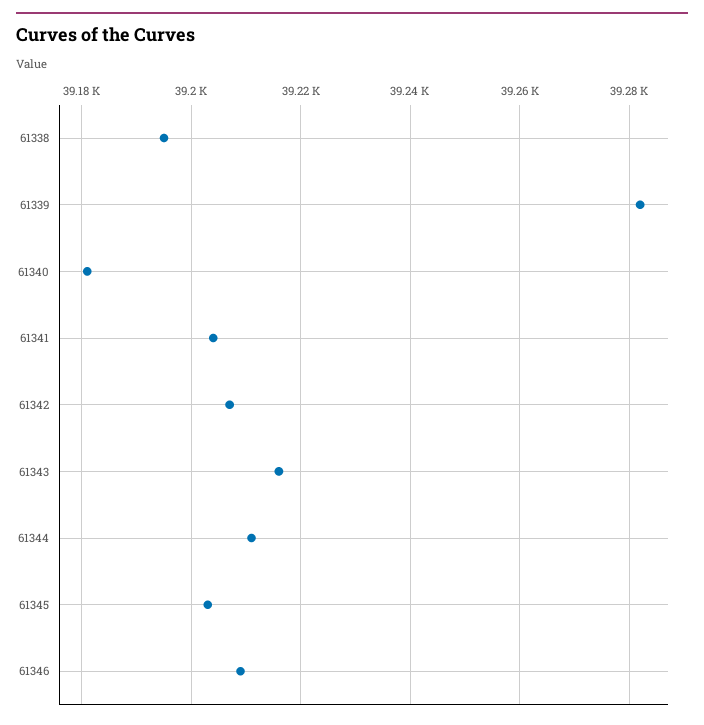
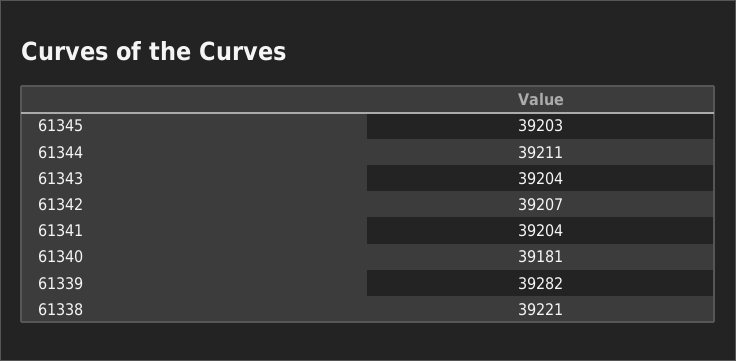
61338: 39195 -> 39221
61343: 39215 -> 39204
61346: 39210 -> none

